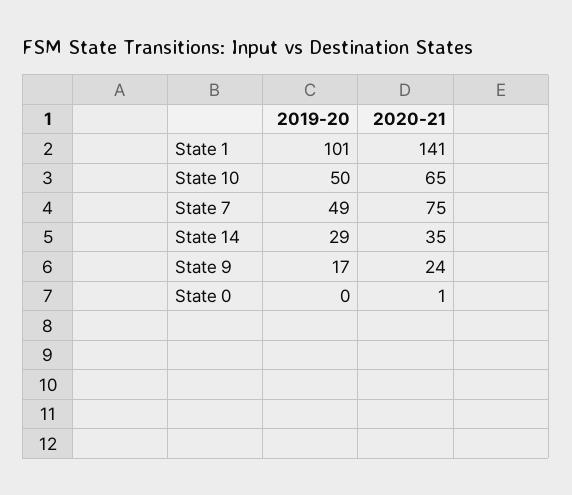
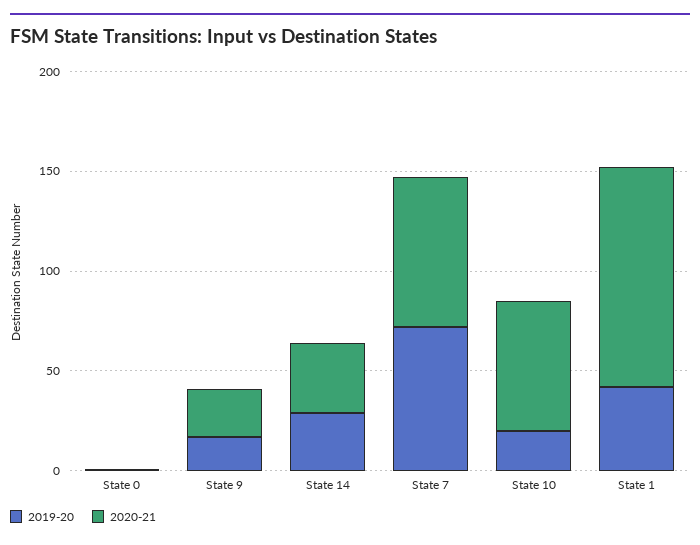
2019-20, State 1: 101 -> 40
2020-21, State 1: 141 -> 110
2019-20, State 10: 50 -> 20
2019-20, State 7: 49 -> 70

